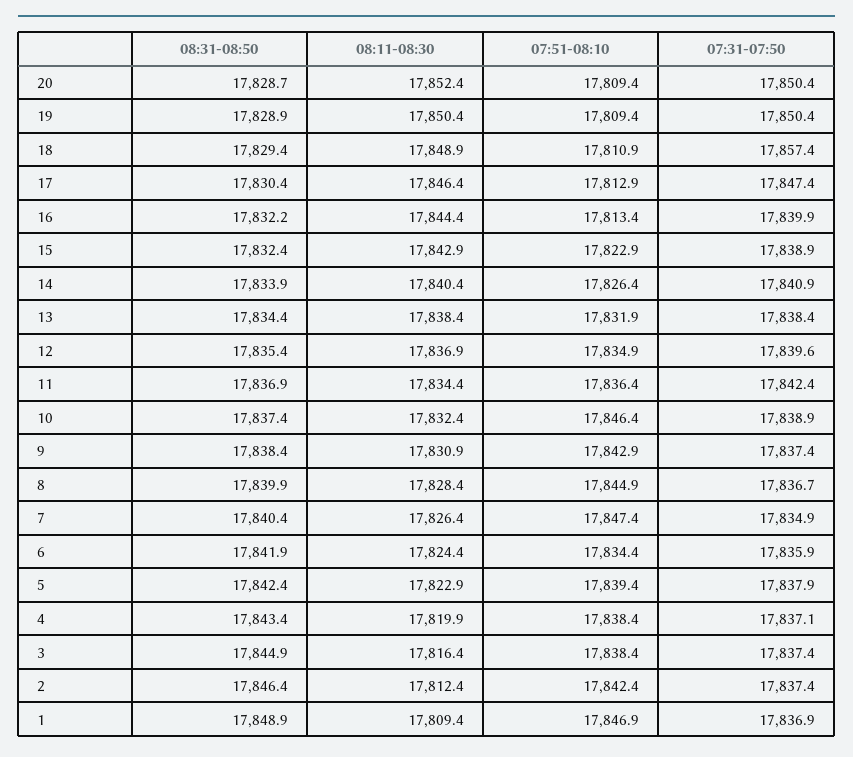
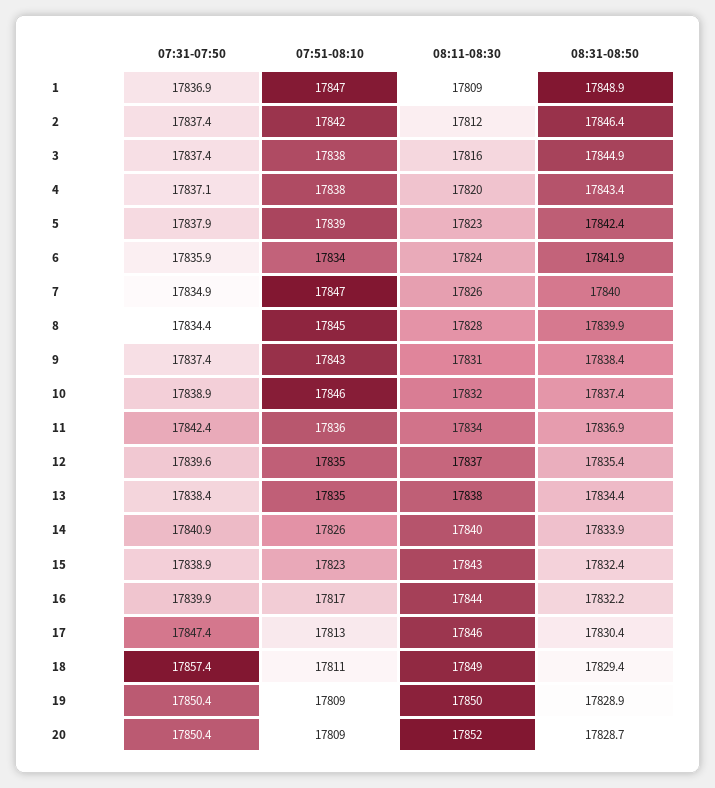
07:51-08:10, 16: 17813.4 -> 17817
07:51-08:10, 13: 17831.9 -> 17835
07:31-07:50, 8: 17836.7 -> 17834.4
08:31-08:50, 7: 17840.4 -> 17840

